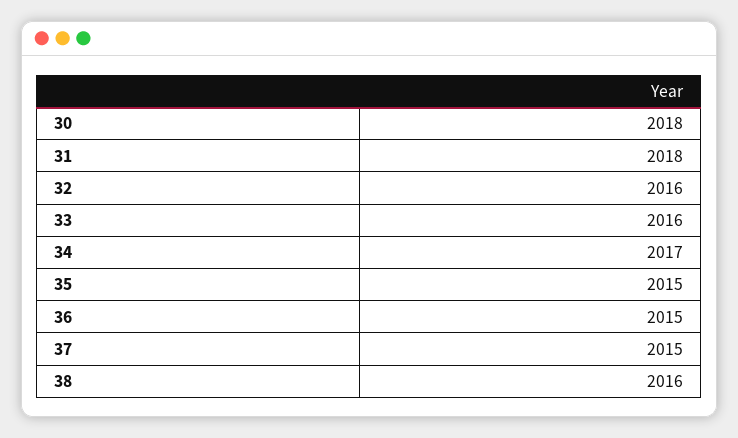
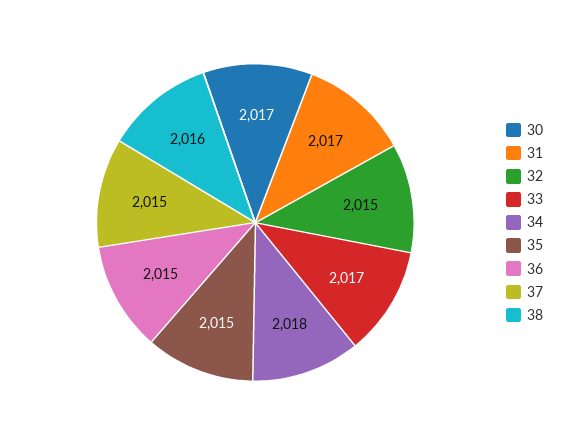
30: 2018 -> 2017
31: 2018 -> 2017
32: 2016 -> 2015
33: 2016 -> 2017
34: 2017 -> 2018

